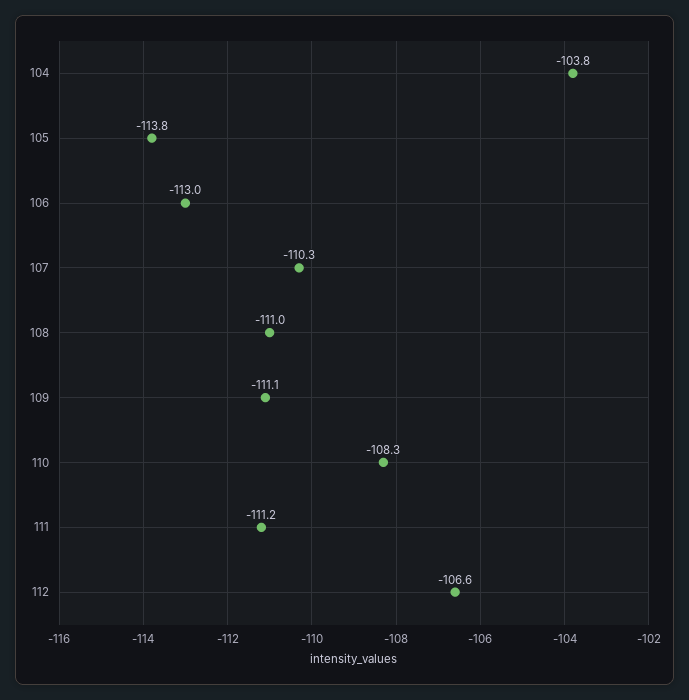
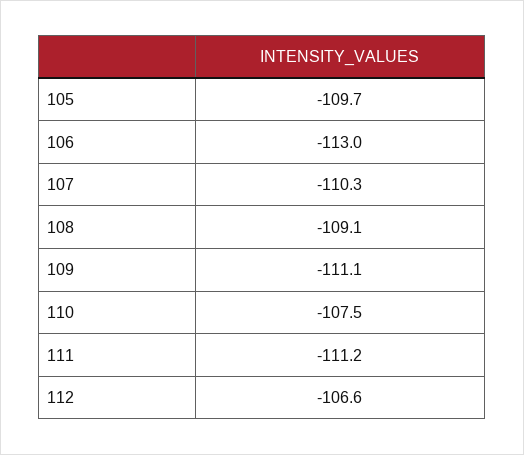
104: -103.8 -> none
105: -113.8 -> -109.7
108: -111 -> -109.1
110: -108.3 -> -107.5

